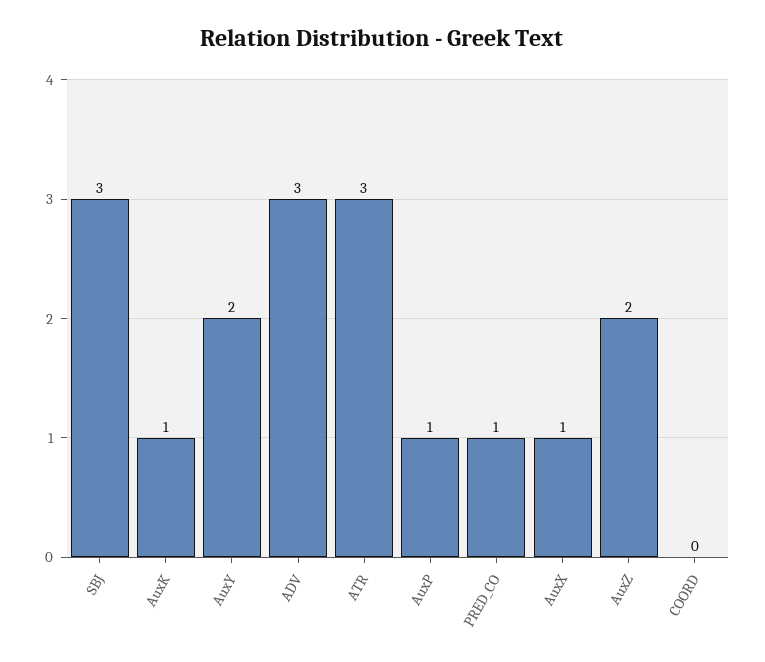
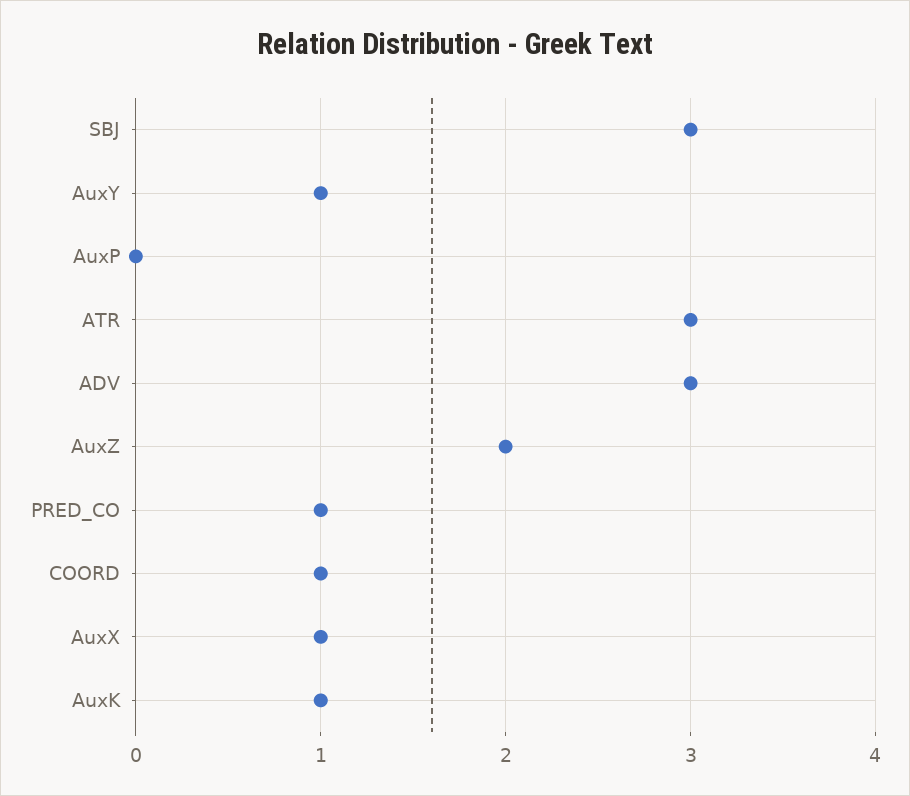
AuxY: 2 -> 1
AuxP: 1 -> 0
COORD: 0 -> 1

